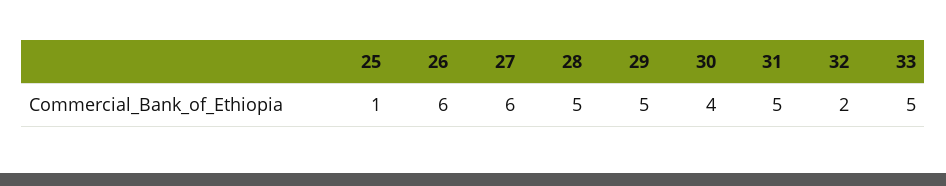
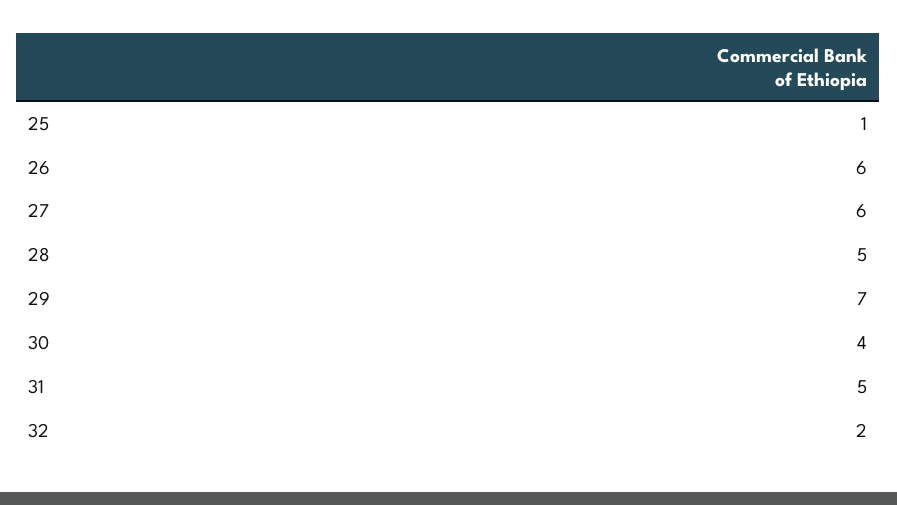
29: 5 -> 7
33: 5 -> none

